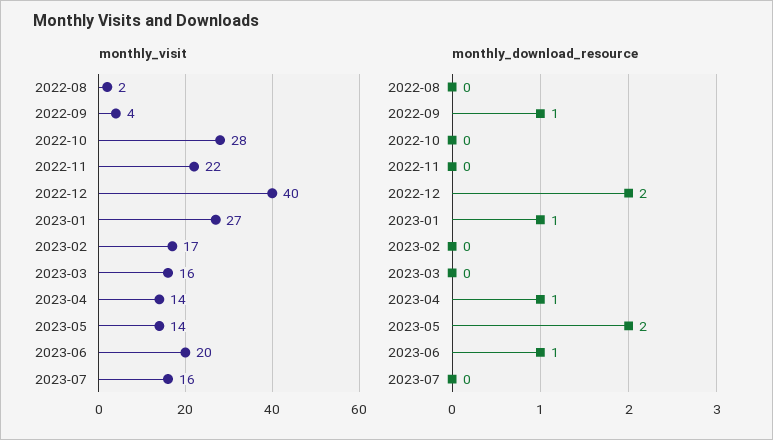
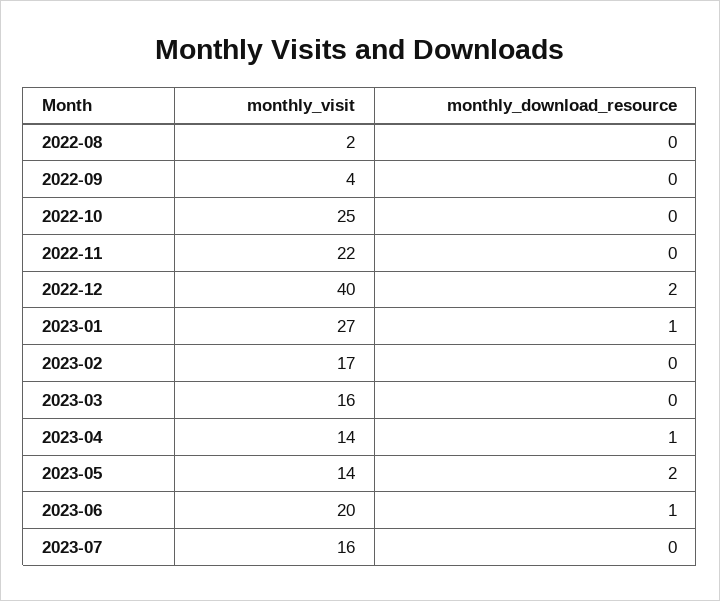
monthly_visit, 2022-10: 28 -> 25
monthly_download_resource, 2022-09: 1 -> 0

